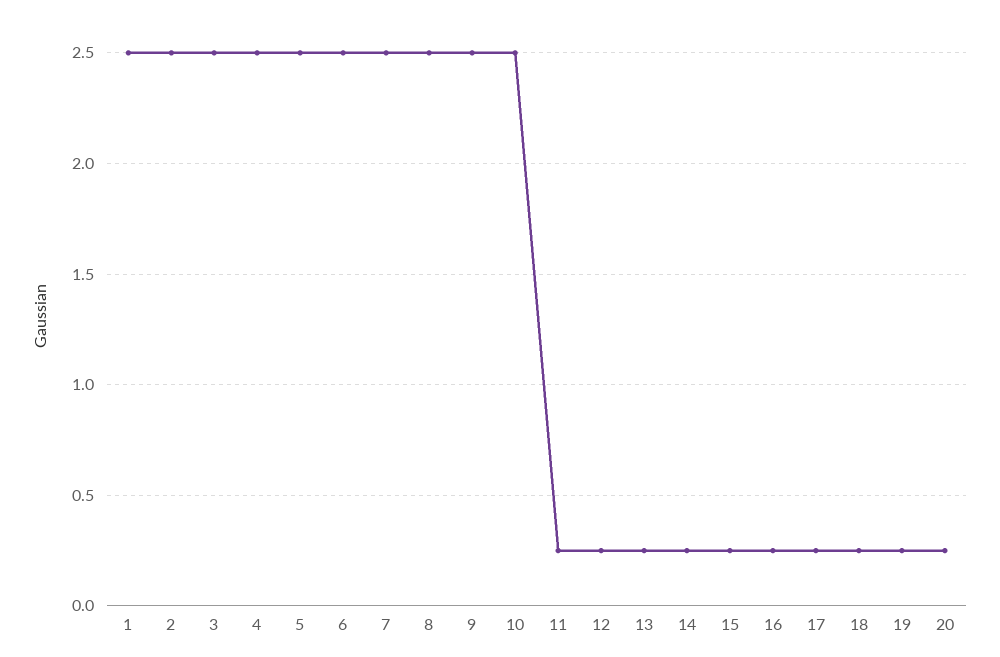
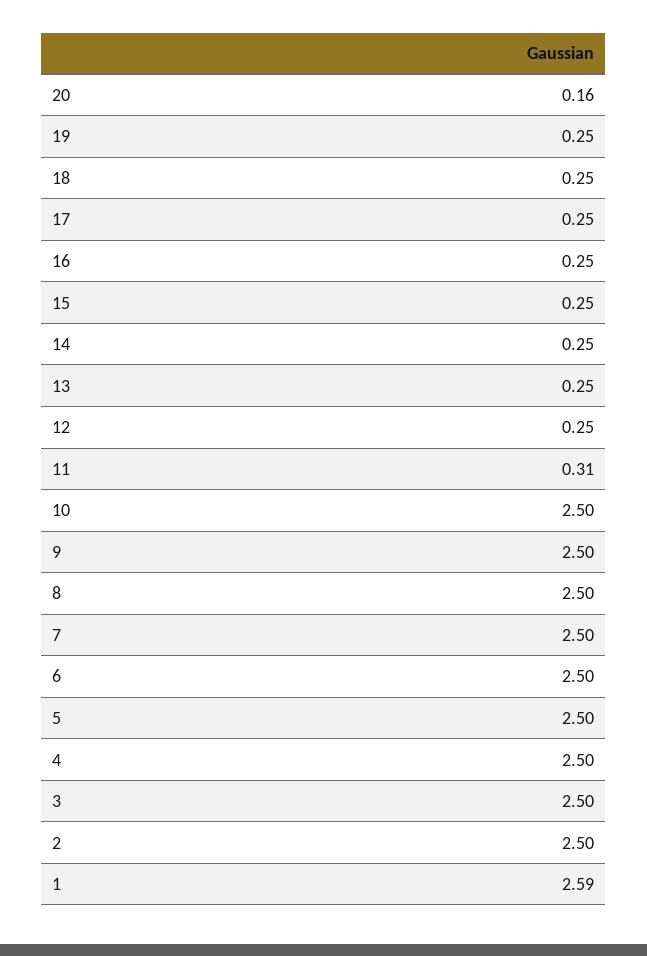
1: 2.5 -> 2.59
11: 0.25 -> 0.31
20: 0.25 -> 0.16

